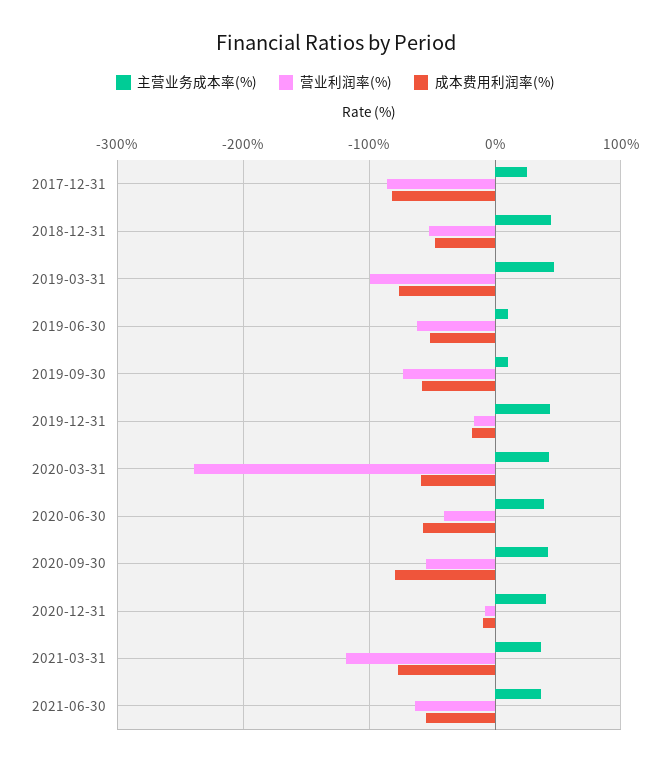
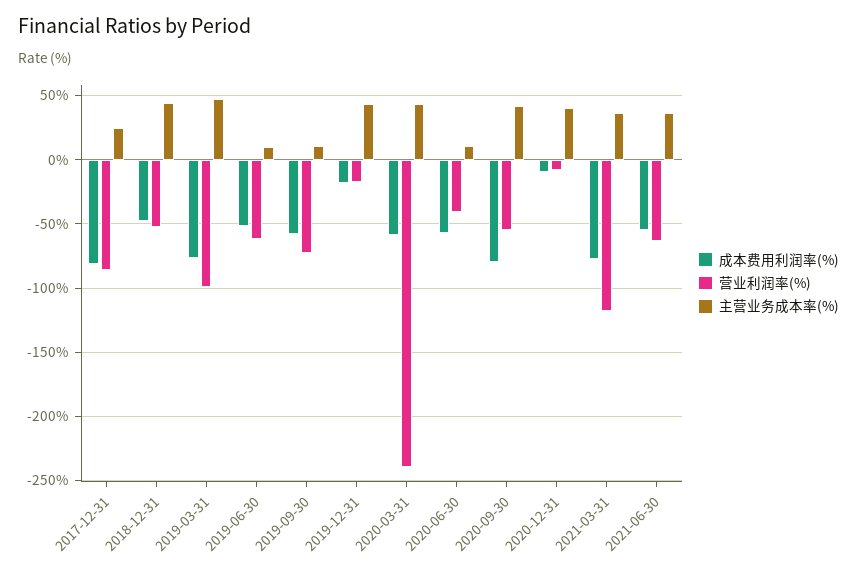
主营业务成本率(%), 2020-06-30: 40 -> 10

